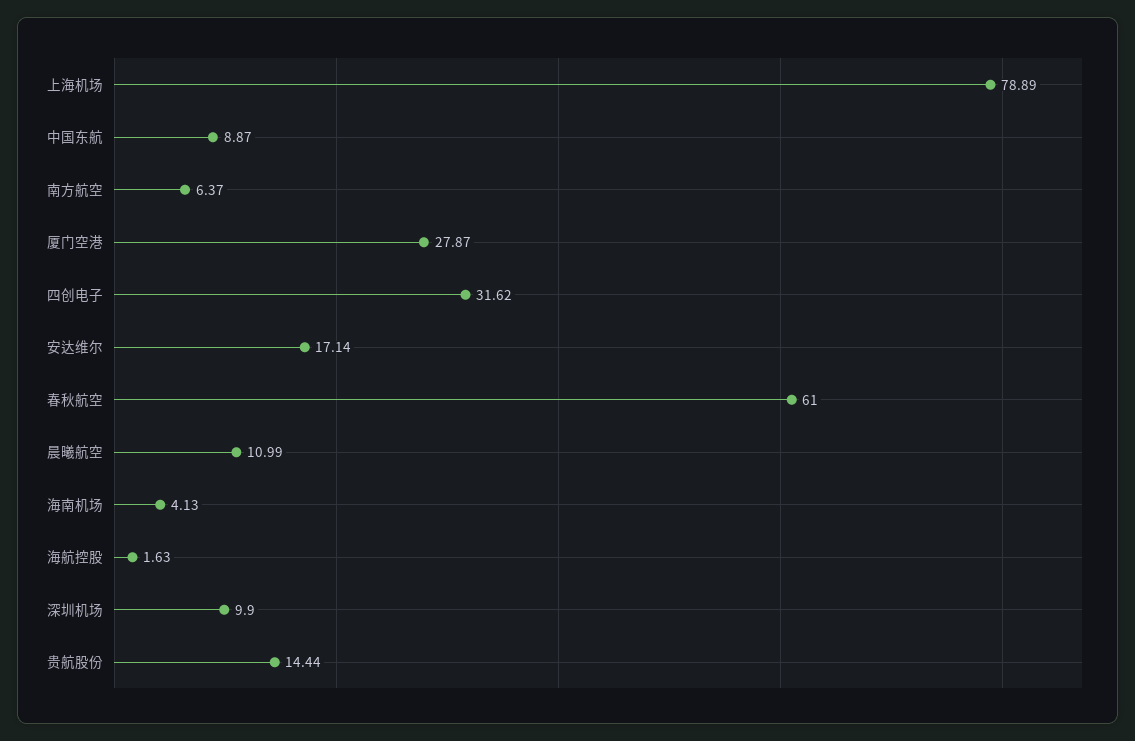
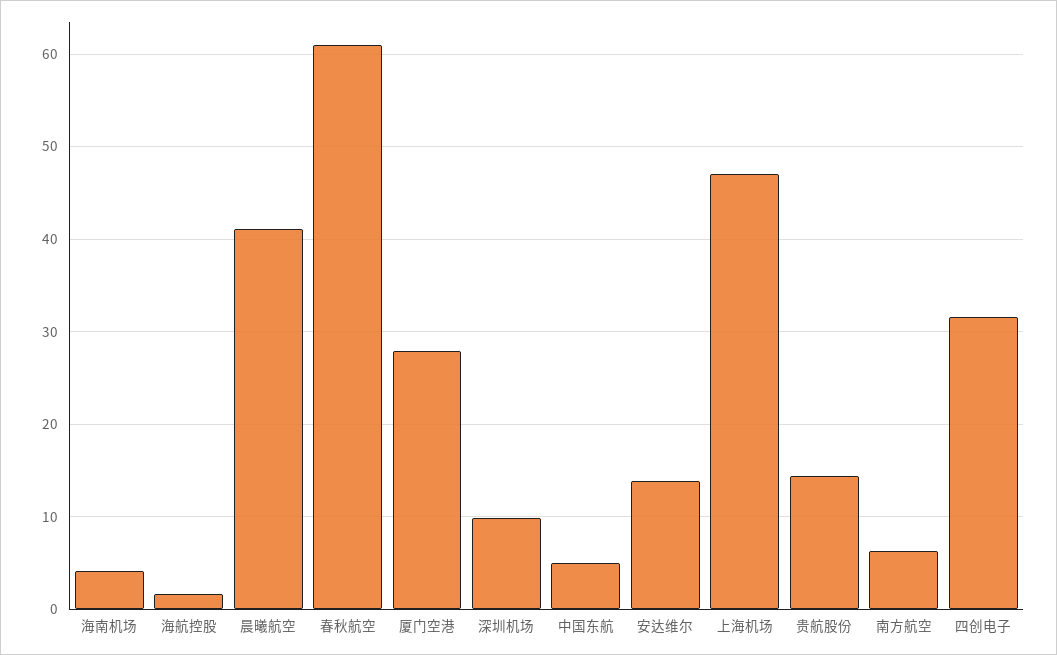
上海机场: 78.89 -> 47
中国东航: 8.87 -> 5
安达维尔: 17.14 -> 14
晨曦航空: 10.99 -> 41

